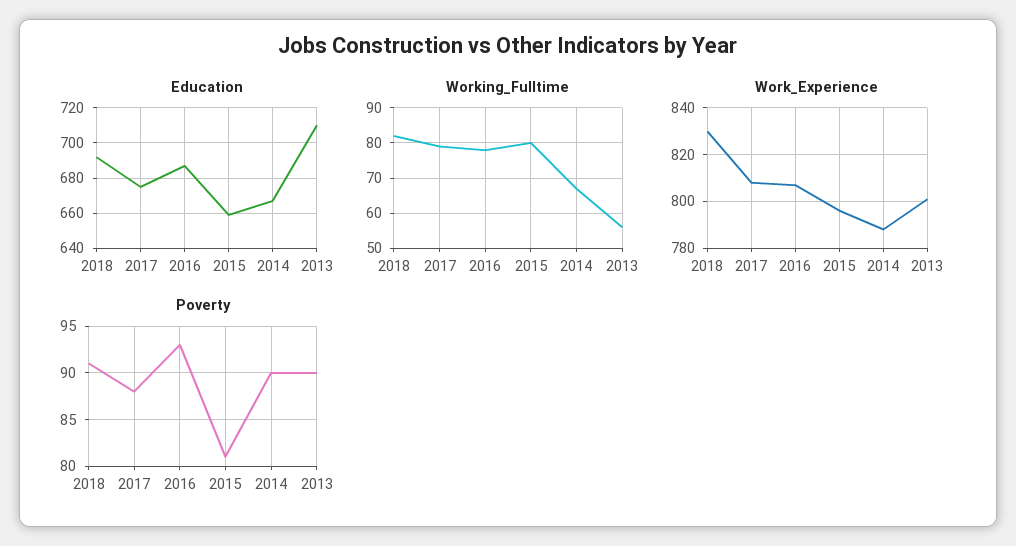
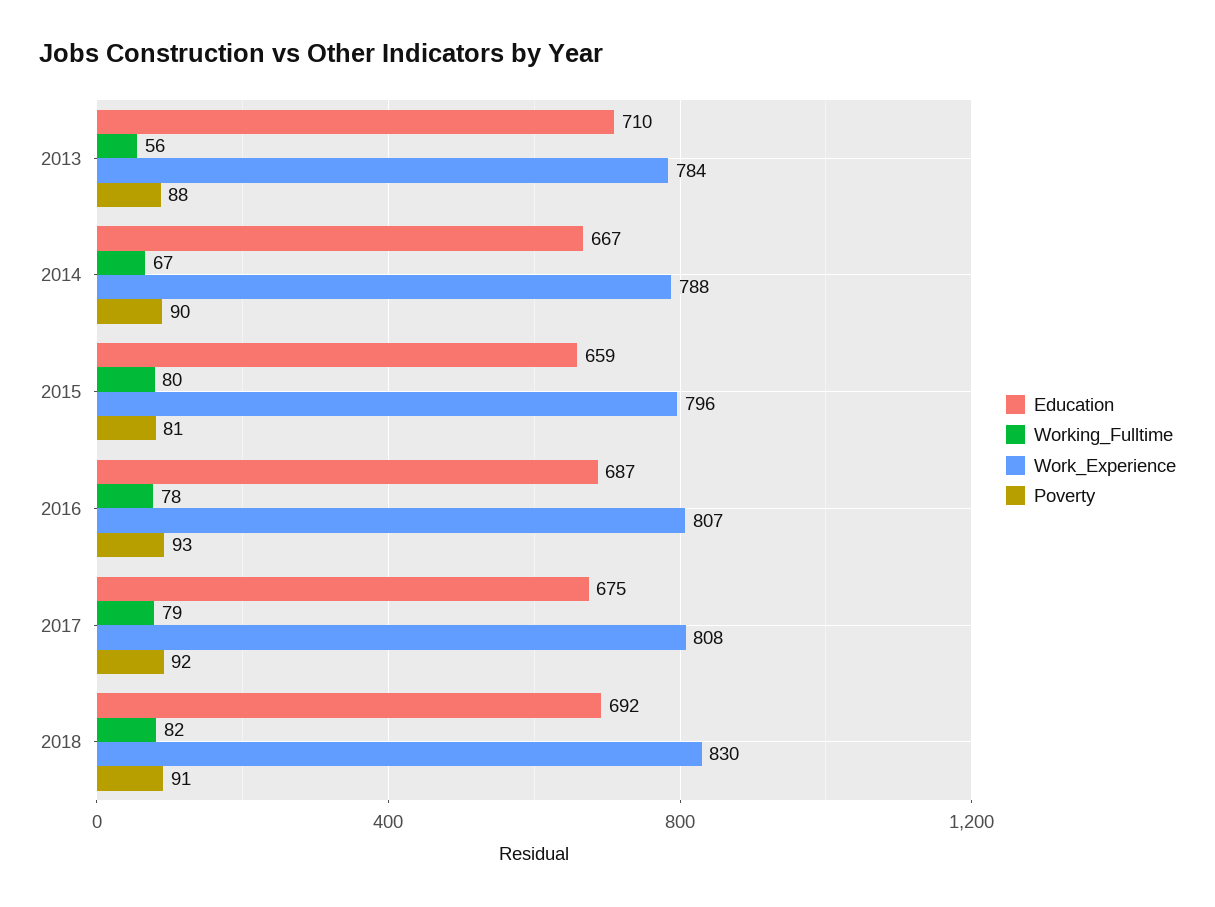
Work_Experience, 2013: 800 -> 784
Poverty, 2017: 88 -> 92
Poverty, 2013: 90 -> 88

